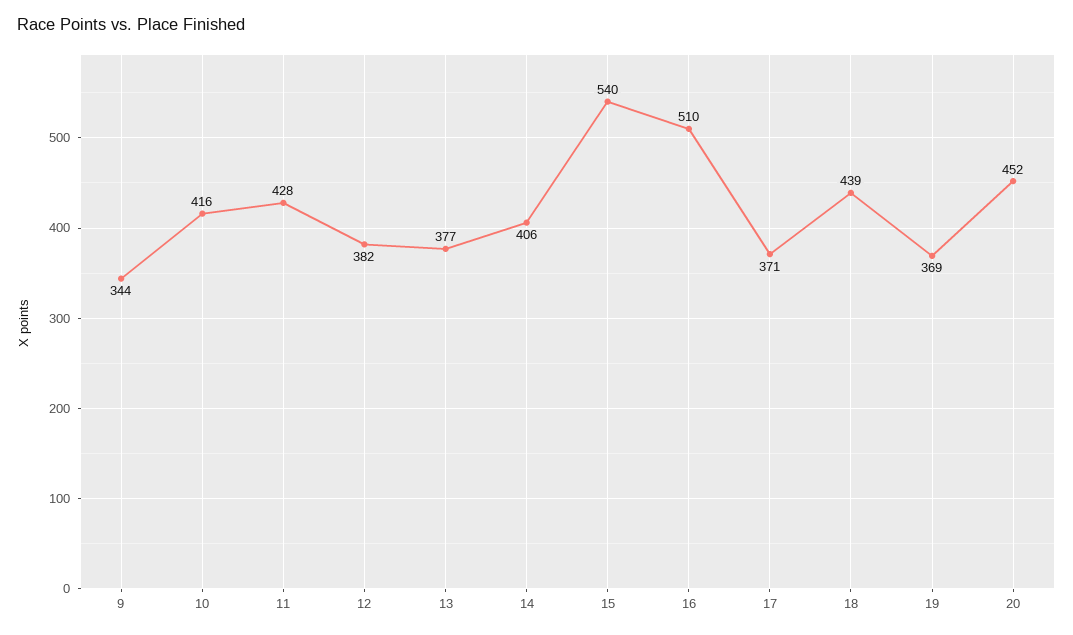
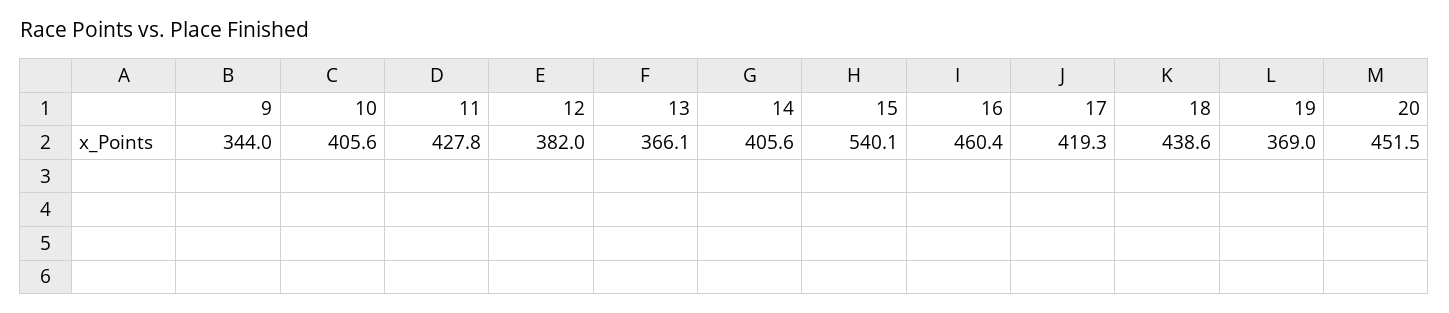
10: 416 -> 405.6
13: 377 -> 366.1
16: 510 -> 460.4
17: 371 -> 419.3

